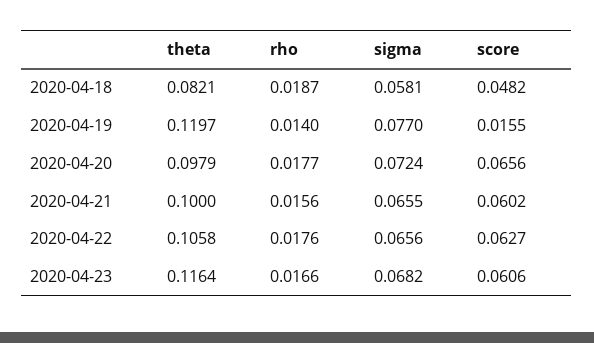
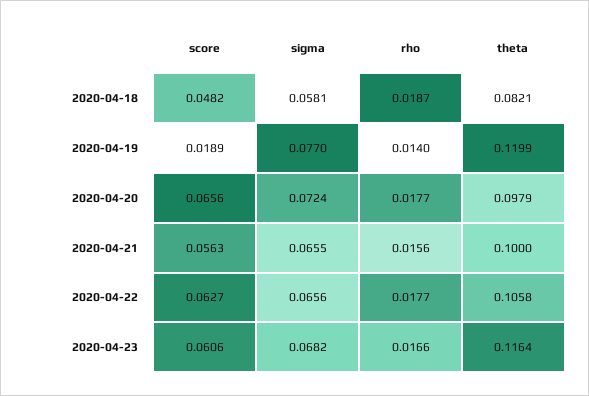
theta, 2020-04-19: 0.1197 -> 0.1199
score, 2020-04-19: 0.0155 -> 0.0189
score, 2020-04-21: 0.0602 -> 0.0563
rho, 2020-04-22: 0.0176 -> 0.0177

